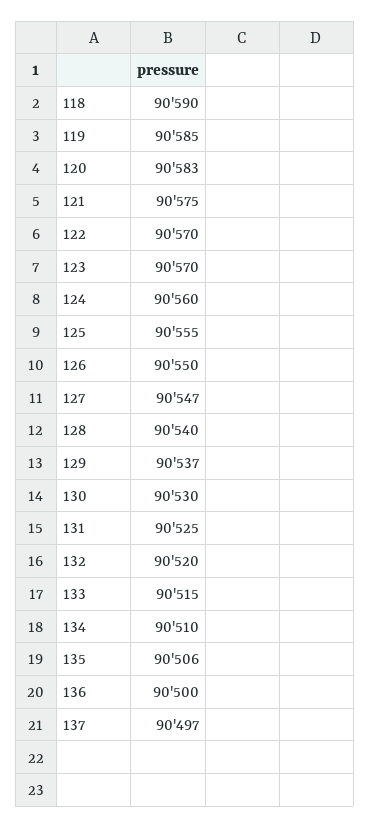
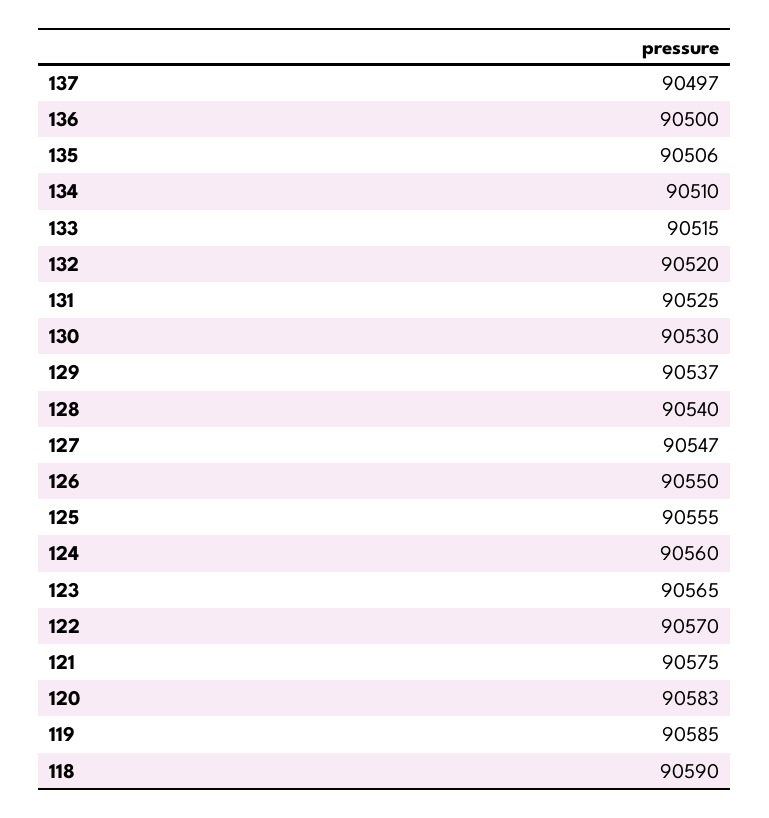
123: 90570 -> 90565

